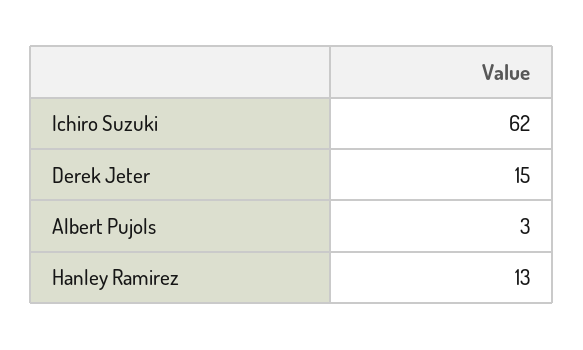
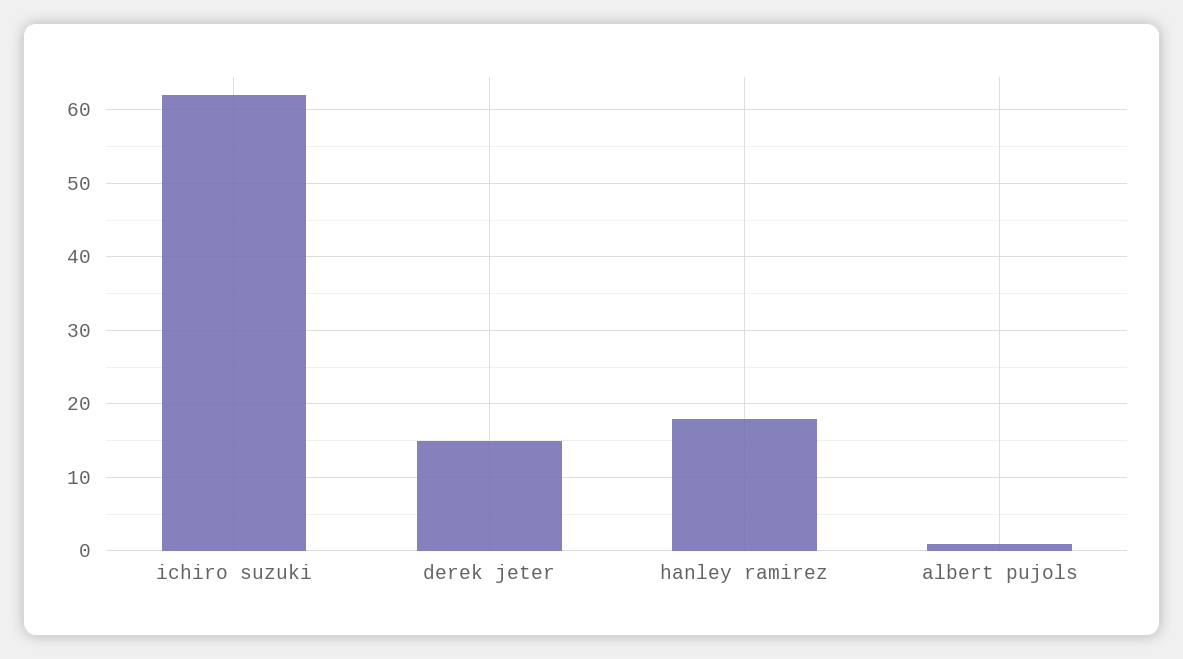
Albert Pujols: 3 -> 1
Hanley Ramirez: 13 -> 18

